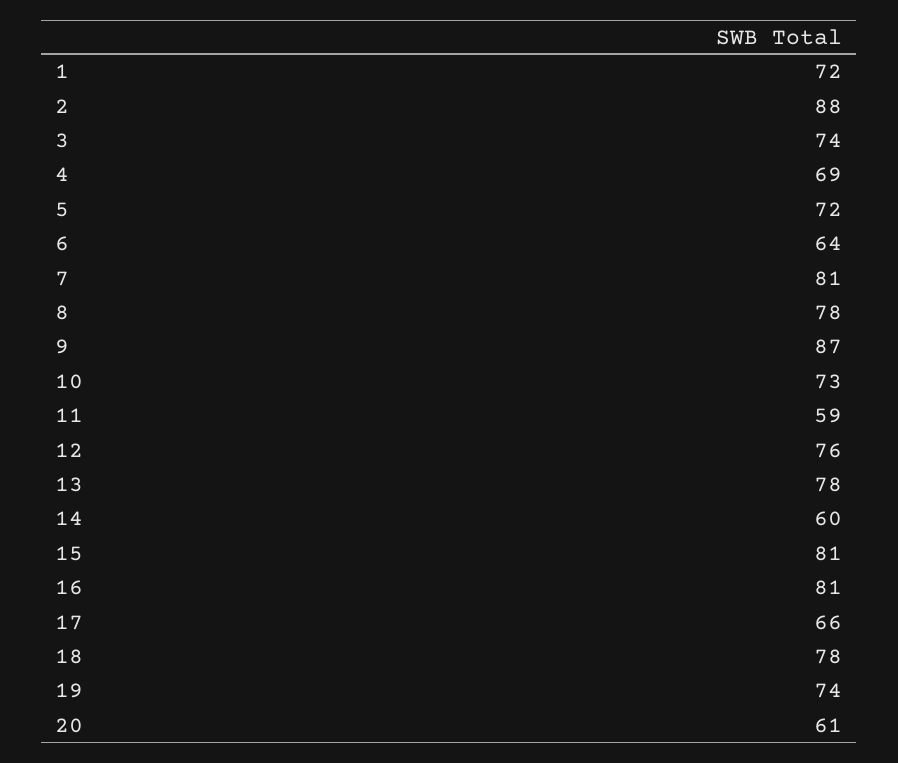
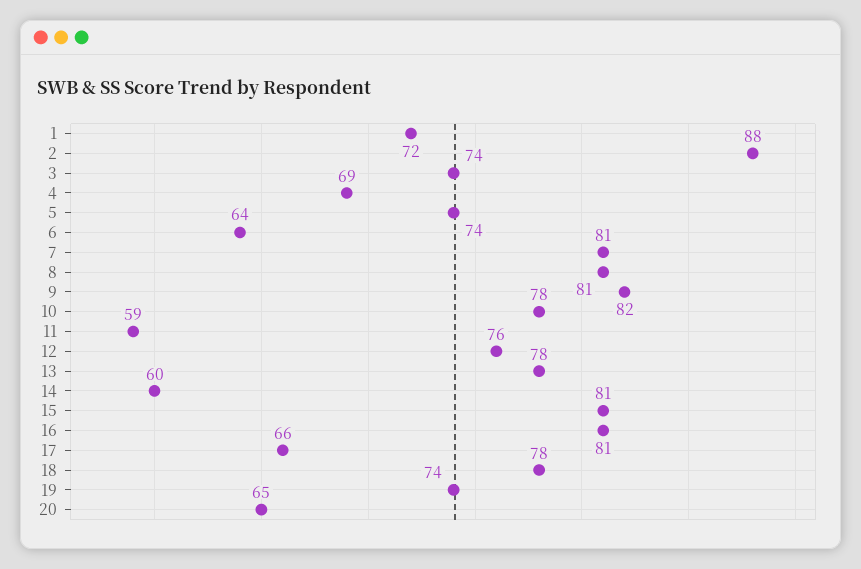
5: 72 -> 74
8: 78 -> 81
9: 87 -> 82
10: 73 -> 78
20: 61 -> 65

